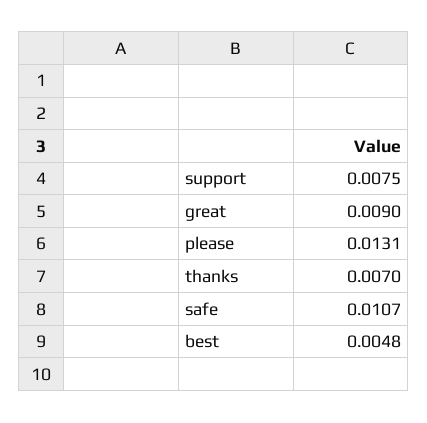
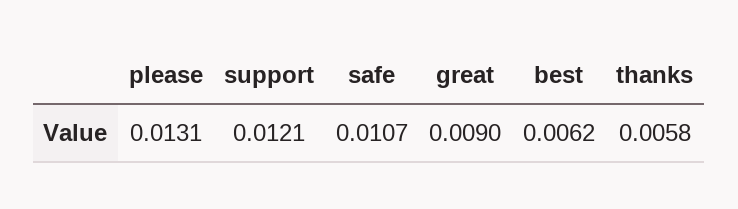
support: 0.0075 -> 0.0121
thanks: 0.007 -> 0.0058
best: 0.0048 -> 0.0062

